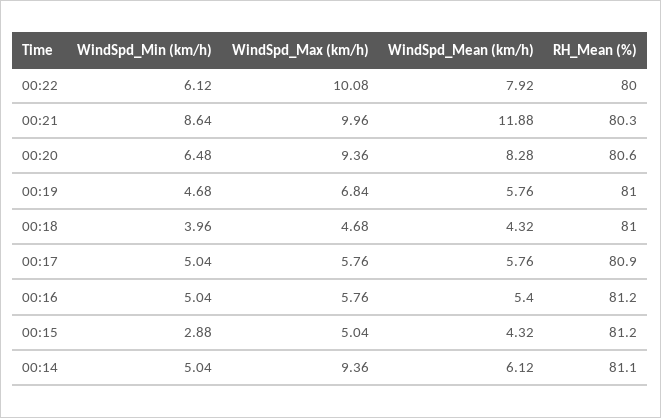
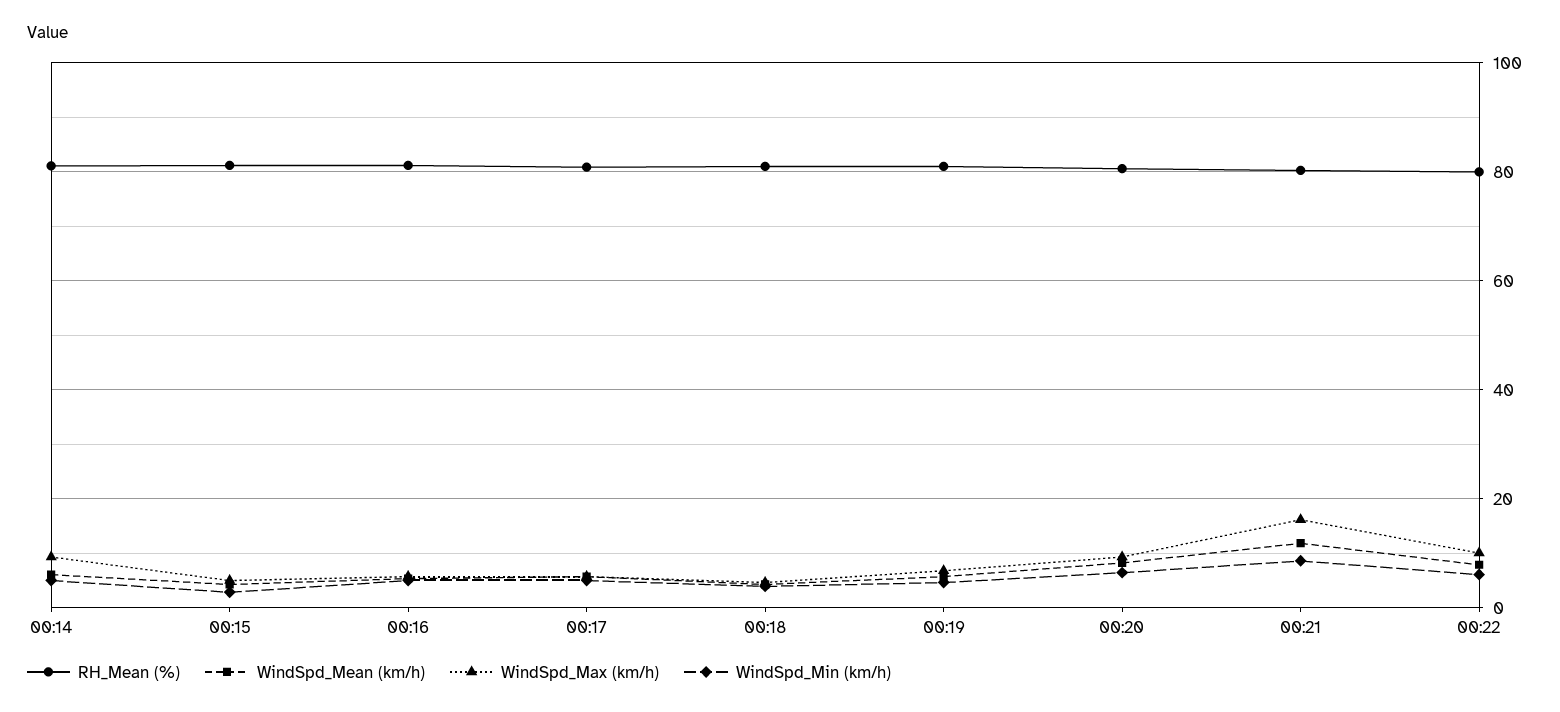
WindSpd_Max (km/h), 00:21: 9.96 -> 16

